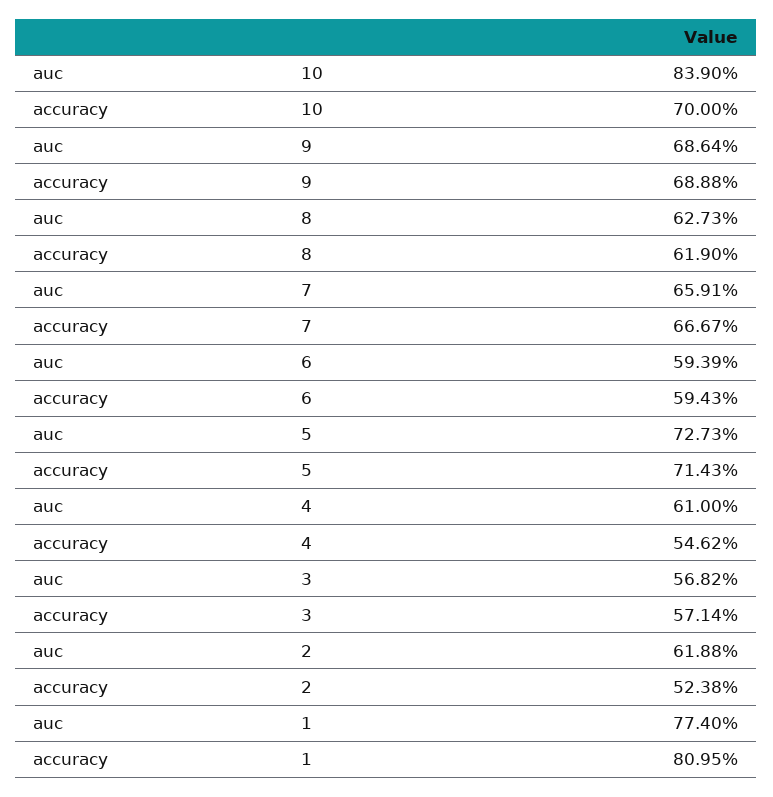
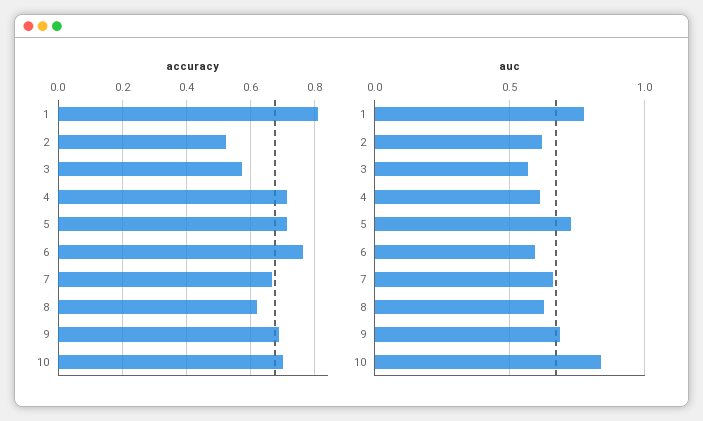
accuracy, 6: 0.5943 -> 0.76
accuracy, 4: 0.5462 -> 0.72

